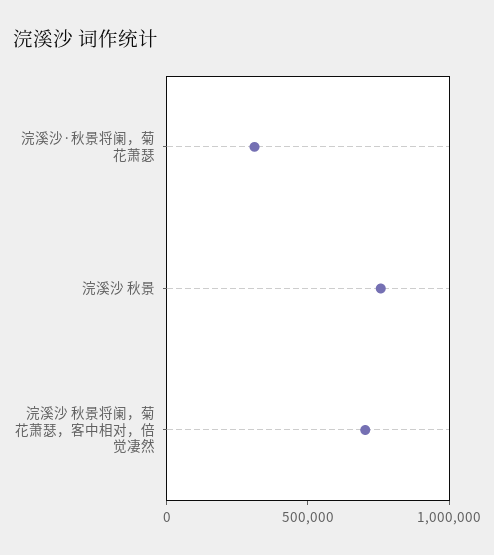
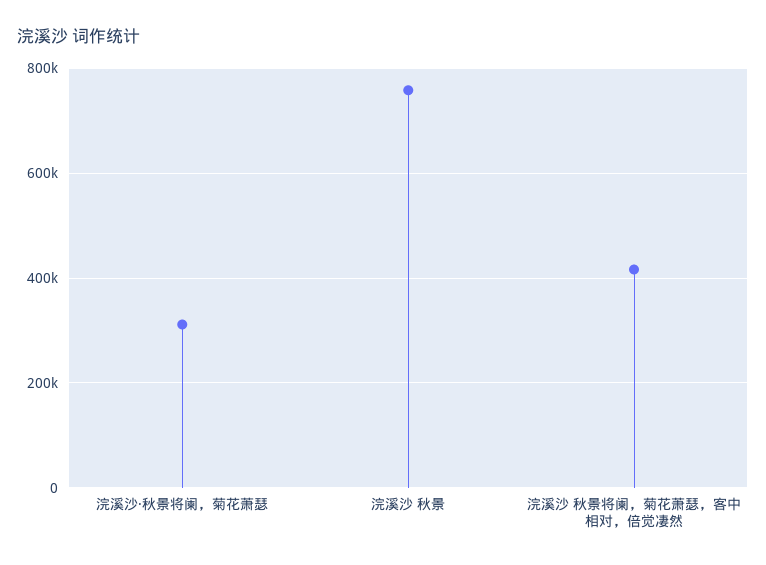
浣溪沙 秋景将阑，菊花萧瑟，客中相对，倍觉凄然: 700000 -> 420000

